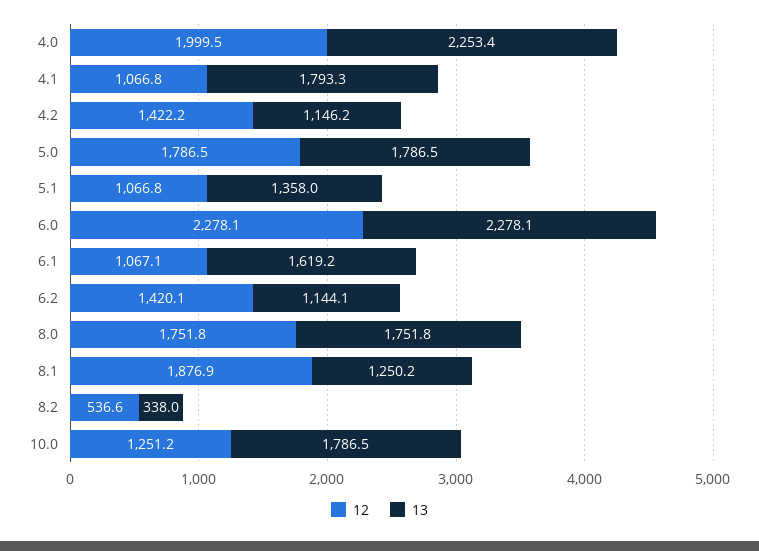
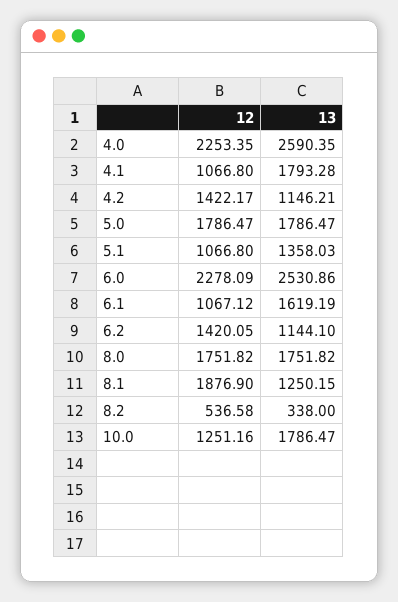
12, 4.0: 1999.5 -> 2253.35
13, 4.0: 2253.4 -> 2590.35
13, 6.0: 2278.1 -> 2530.86

